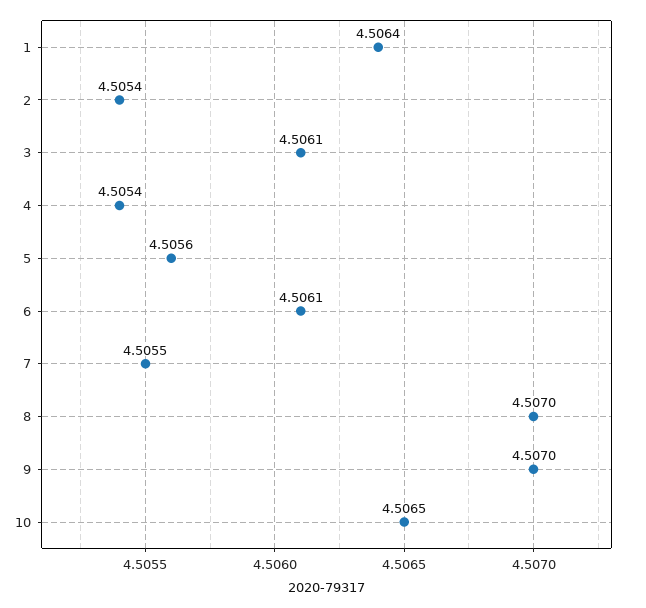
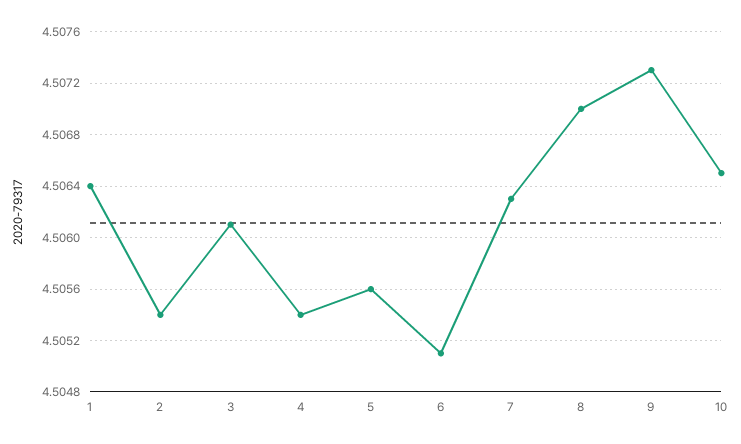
6: 4.5061 -> 4.5051
7: 4.5055 -> 4.5063
9: 4.507 -> 4.5073

